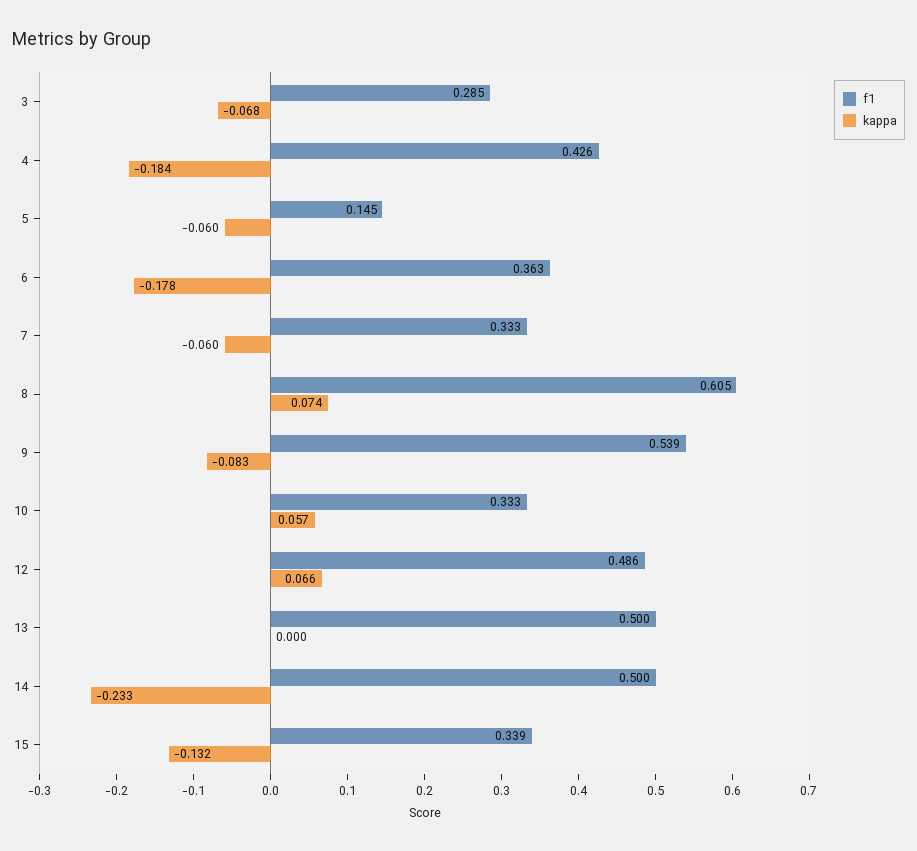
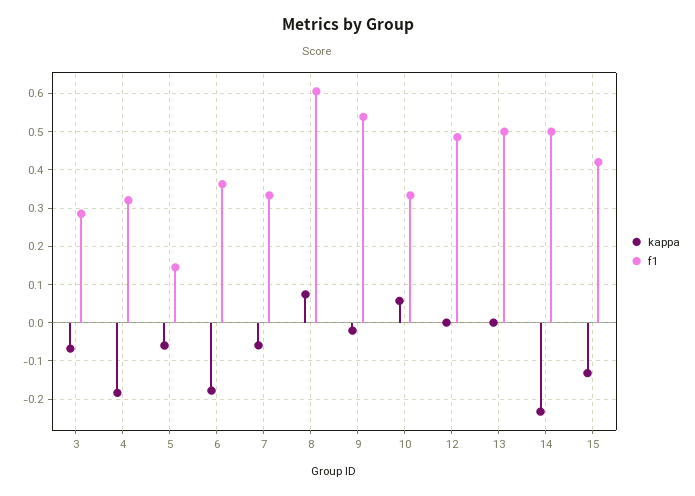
f1, 4: 0.426 -> 0.32
kappa, 9: -0.083 -> -0.02
kappa, 12: 0.066 -> 0
f1, 15: 0.339 -> 0.42

